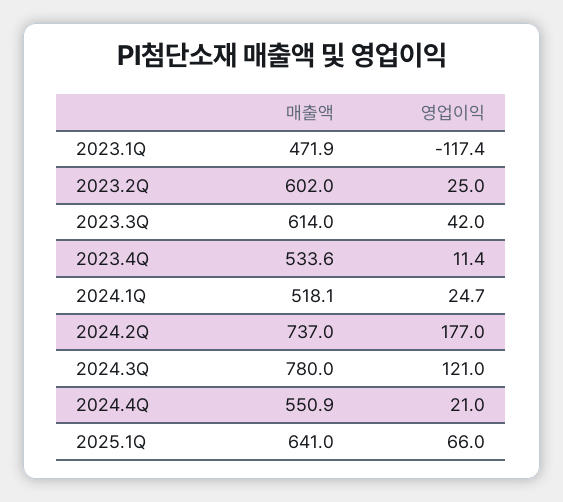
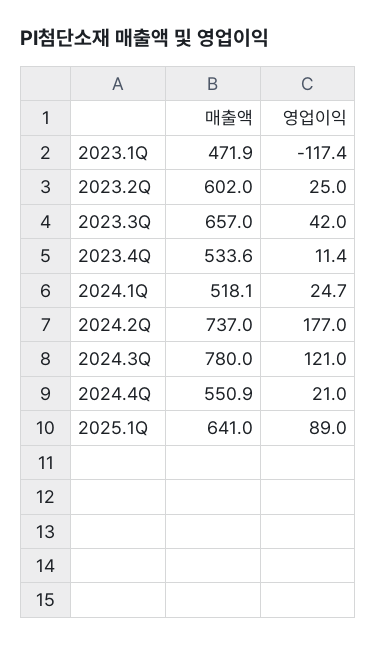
매출액, 2023.3Q: 614 -> 657
영업이익, 2025.1Q: 66 -> 89

